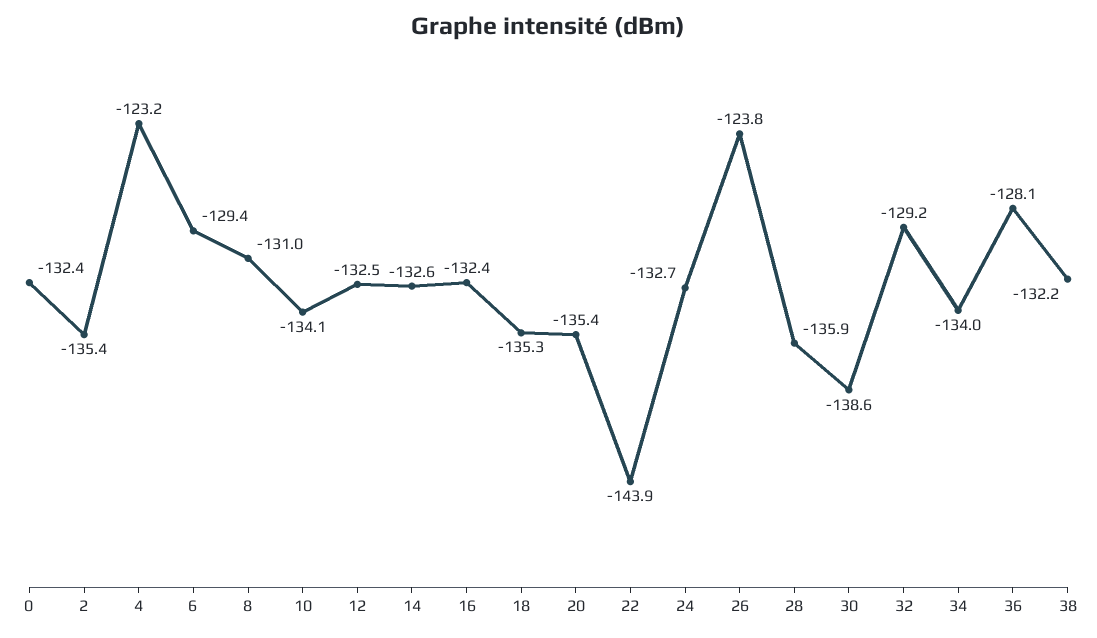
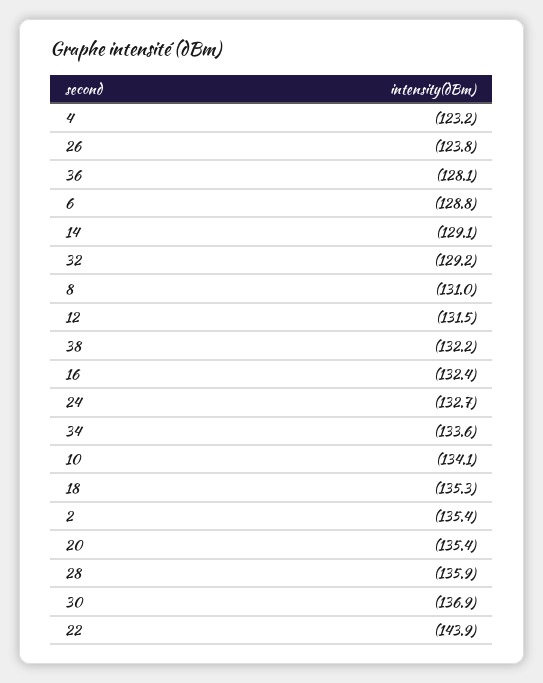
0: -132.4 -> none
6: -129.4 -> -128.8
12: -132.5 -> -131.5
14: -132.6 -> -129.1
30: -138.6 -> -136.9
34: -134 -> -133.6

